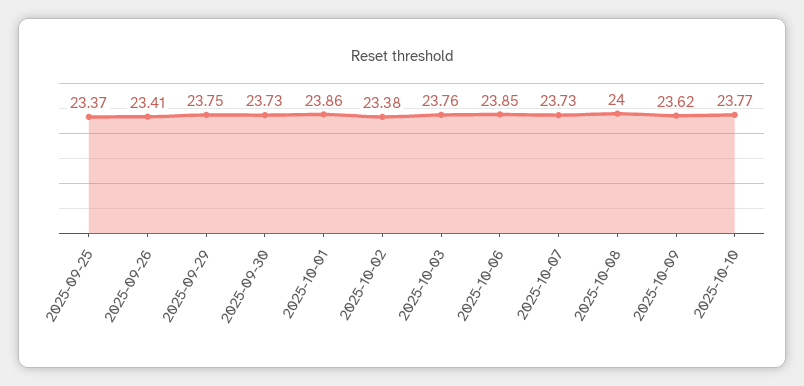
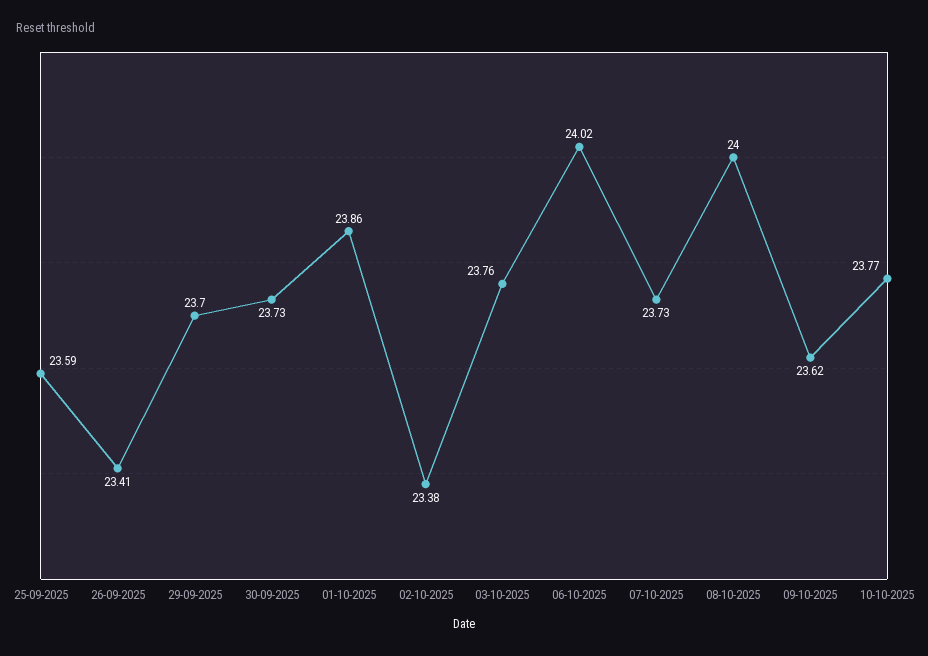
2025-09-25: 23.37 -> 23.59
2025-09-29: 23.75 -> 23.7
2025-10-06: 23.85 -> 24.02

